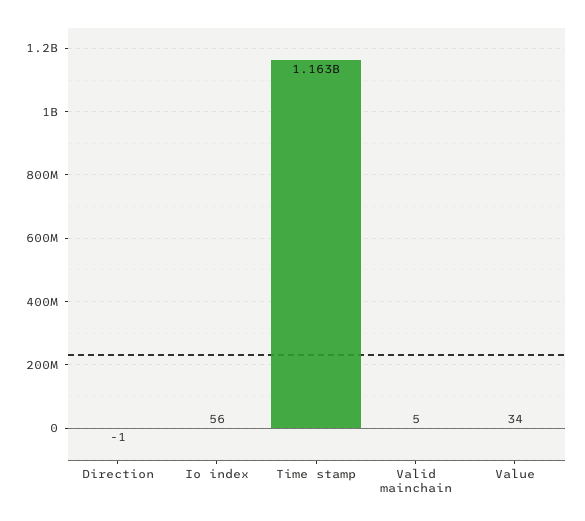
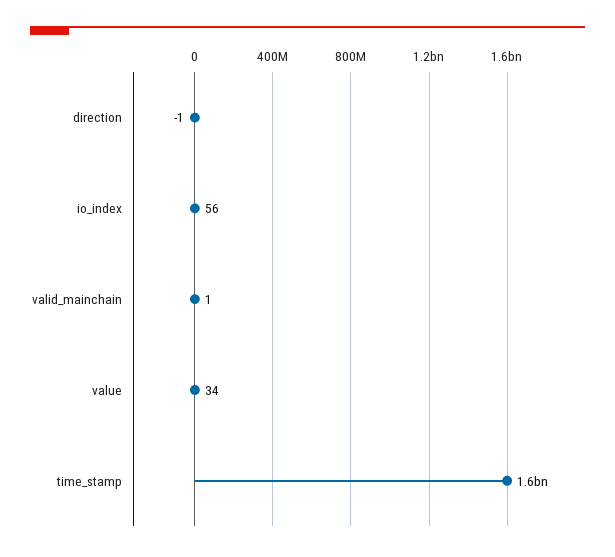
Time stamp: 1163000000 -> 1600000000
Valid mainchain: 5 -> 1

